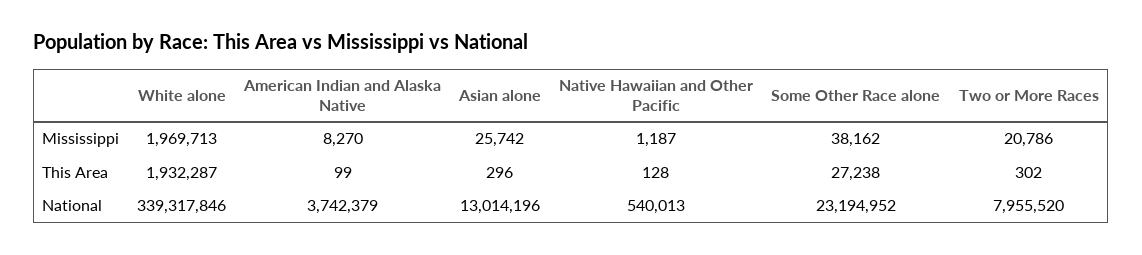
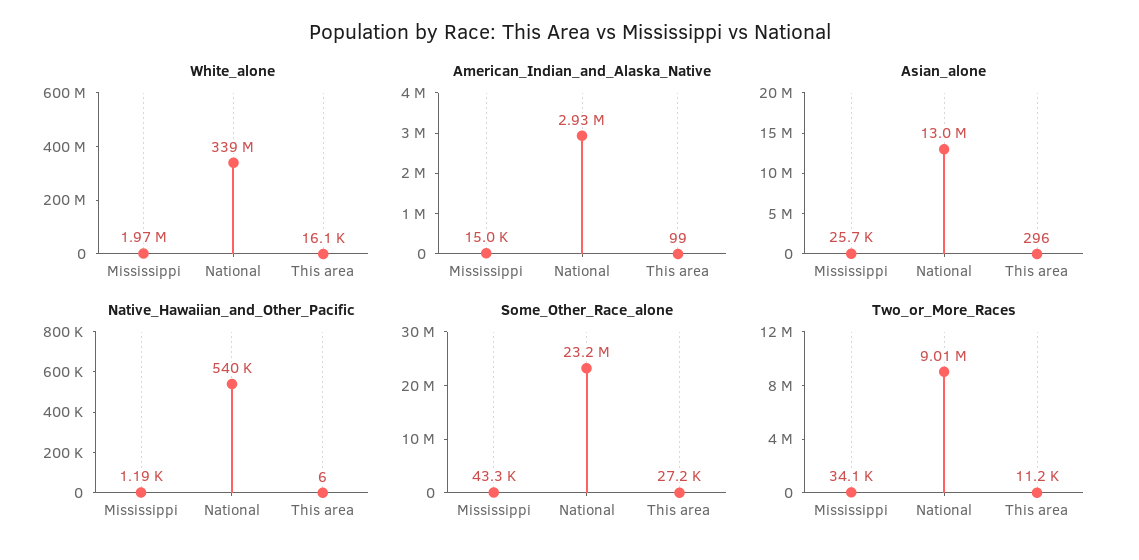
American Indian and Alaska Native, Mississippi: 8270 -> 15000
Some Other Race alone, Mississippi: 38162 -> 43300
Two or More Races, Mississippi: 20786 -> 34100
White alone, This Area: 1932287 -> 16100
Native Hawaiian and Other Pacific, This Area: 128 -> 6
Two or More Races, This Area: 302 -> 11200
American Indian and Alaska Native, National: 3742379 -> 2930000
Two or More Races, National: 7955520 -> 9010000

